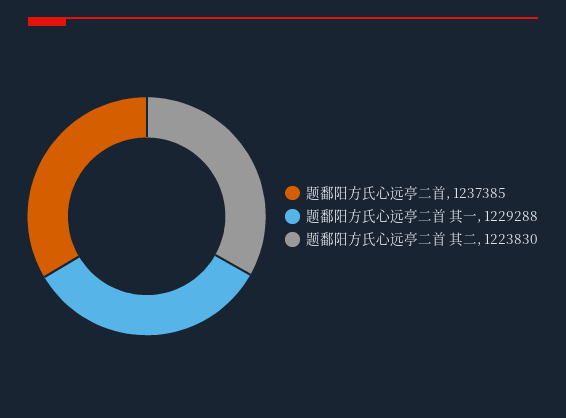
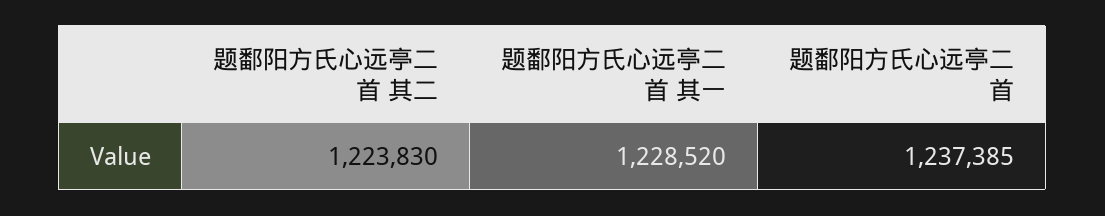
题鄱阳方氏心远亭二首 其一: 1229288 -> 1228520

